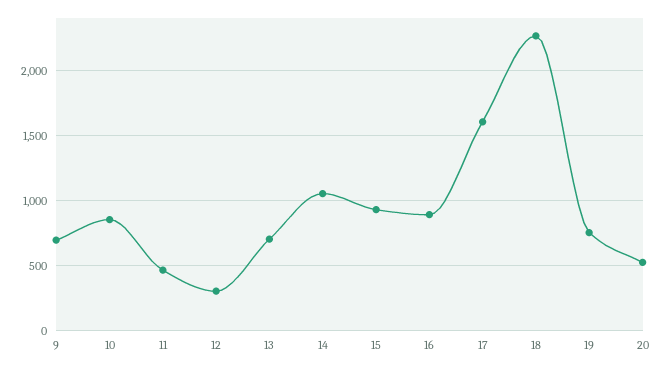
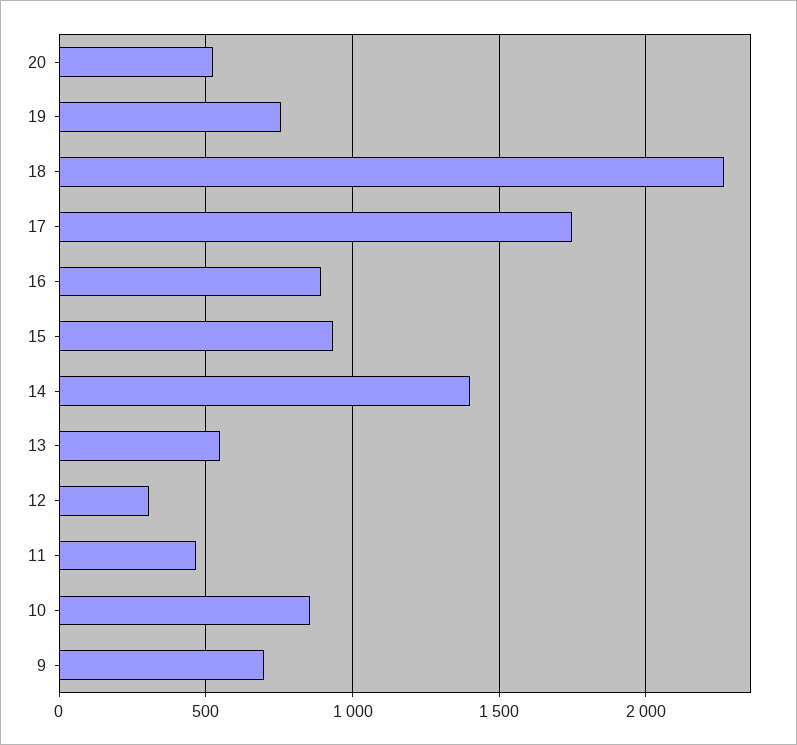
13: 700 -> 550
14: 1050 -> 1400
17: 1600 -> 1750

